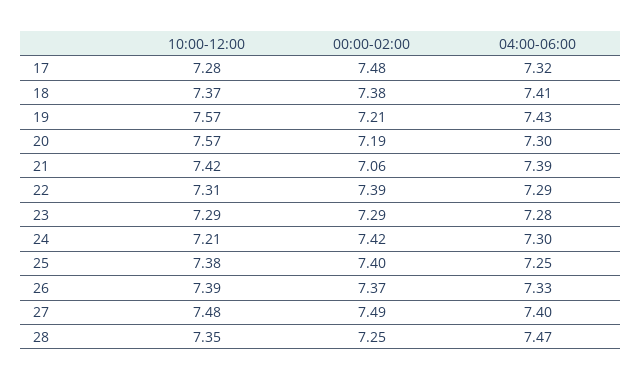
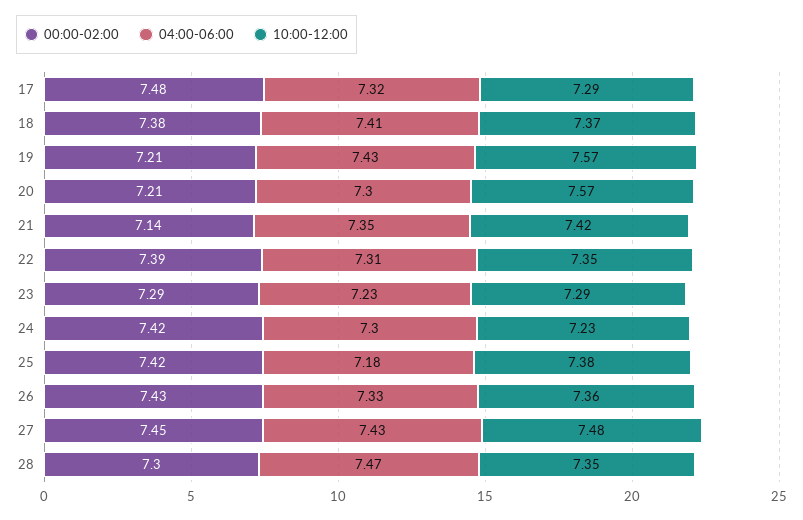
10:00-12:00, 17: 7.28 -> 7.29
00:00-02:00, 20: 7.19 -> 7.21
00:00-02:00, 21: 7.06 -> 7.14
04:00-06:00, 21: 7.39 -> 7.35
10:00-12:00, 22: 7.31 -> 7.35
04:00-06:00, 22: 7.29 -> 7.31
04:00-06:00, 23: 7.28 -> 7.23
10:00-12:00, 24: 7.21 -> 7.23
00:00-02:00, 25: 7.4 -> 7.42
04:00-06:00, 25: 7.25 -> 7.18
10:00-12:00, 26: 7.39 -> 7.36
00:00-02:00, 26: 7.37 -> 7.43
00:00-02:00, 27: 7.49 -> 7.45
04:00-06:00, 27: 7.4 -> 7.43
00:00-02:00, 28: 7.25 -> 7.3

